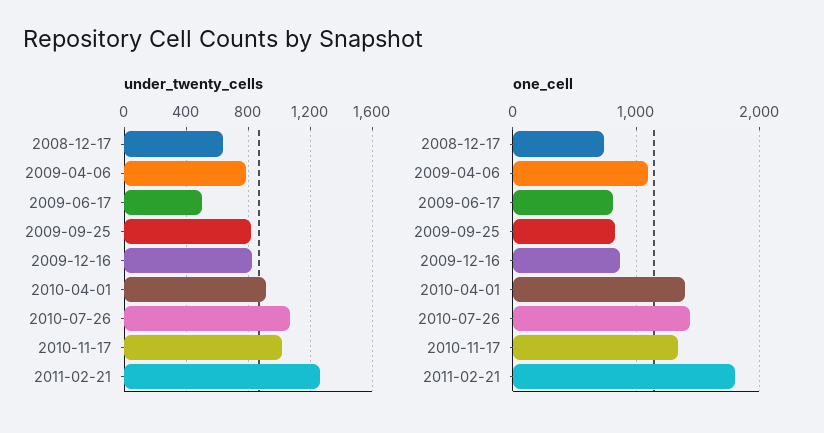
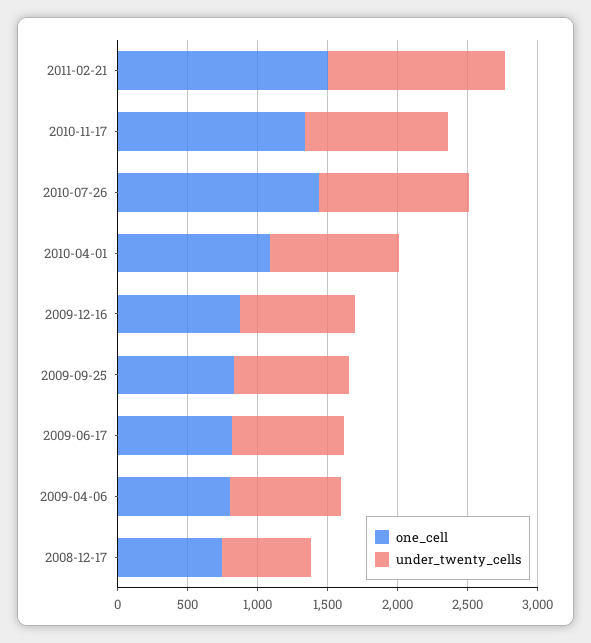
under_twenty_cells, 2009-06-17: 500 -> 800
one_cell, 2009-04-06: 1100 -> 800
one_cell, 2010-04-01: 1400 -> 1100
one_cell, 2011-02-21: 1800 -> 1500

